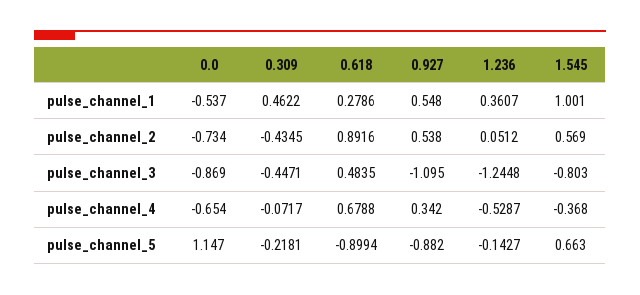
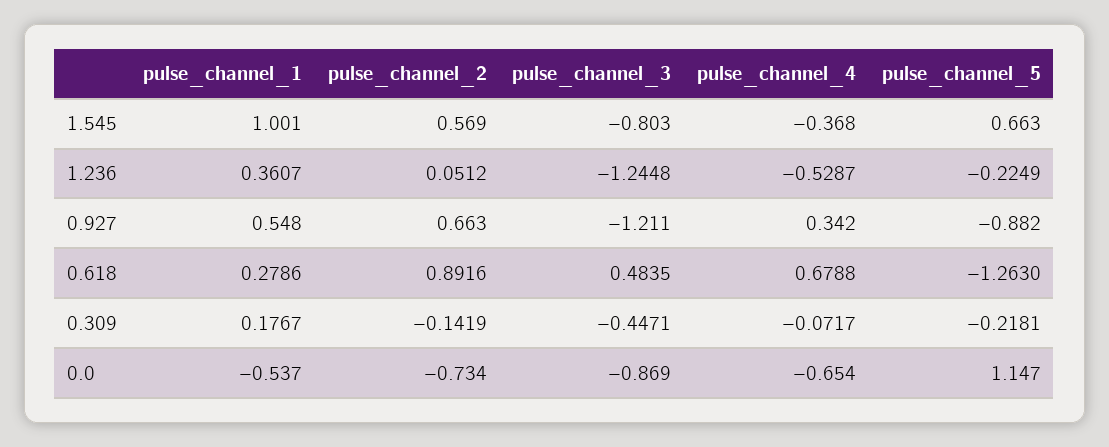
0.309, pulse_channel_1: 0.4622 -> 0.1767
0.309, pulse_channel_2: -0.4345 -> -0.1419
0.927, pulse_channel_2: 0.538 -> 0.663
0.927, pulse_channel_3: -1.095 -> -1.211
0.618, pulse_channel_5: -0.8994 -> -1.263
1.236, pulse_channel_5: -0.1427 -> -0.2249

